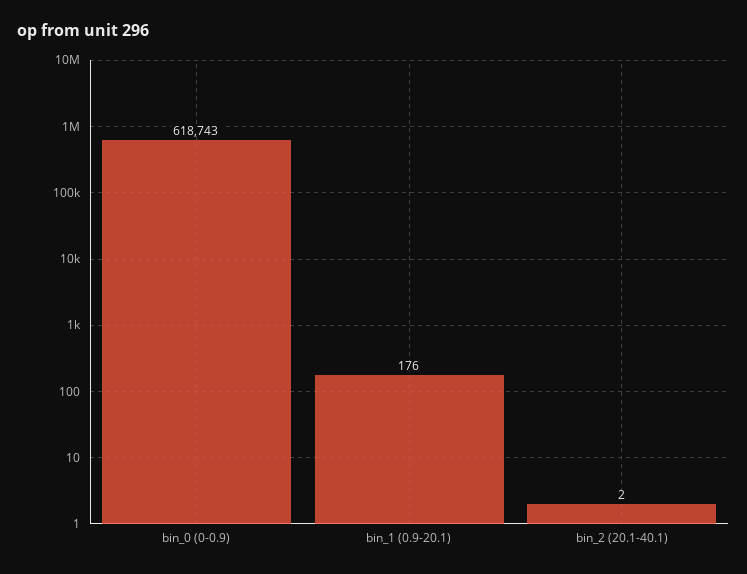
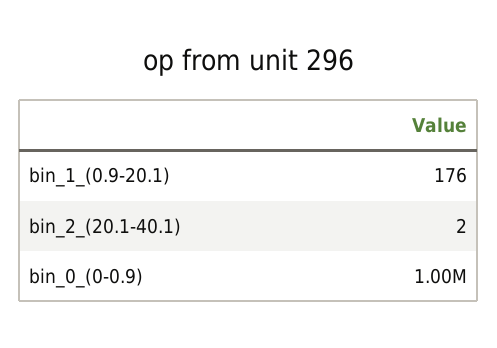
bin_0 (0-0.9): 618743 -> 1000000

